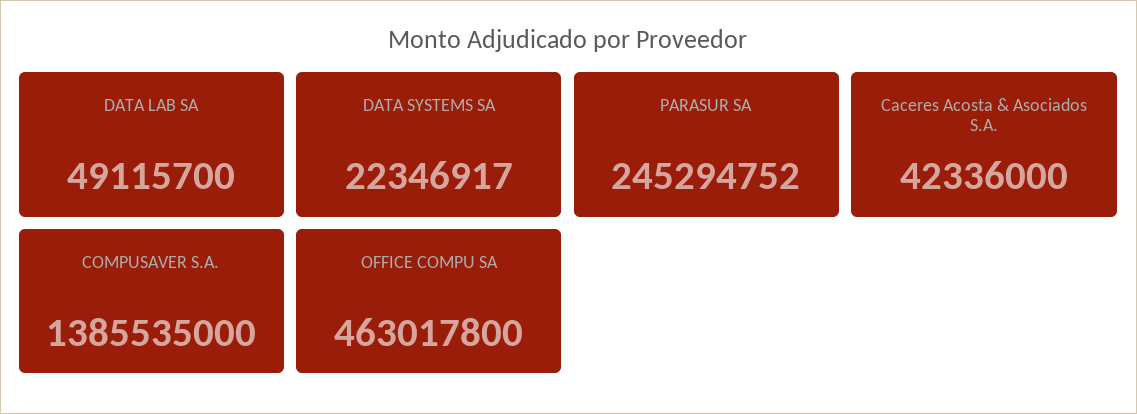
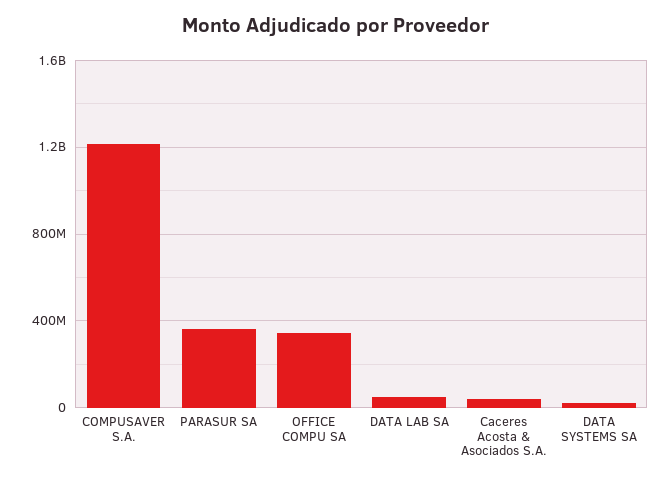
PARASUR SA: 245294752 -> 350000000
COMPUSAVER S.A.: 1385535000 -> 1200000000
OFFICE COMPU SA: 463017800 -> 350000000

